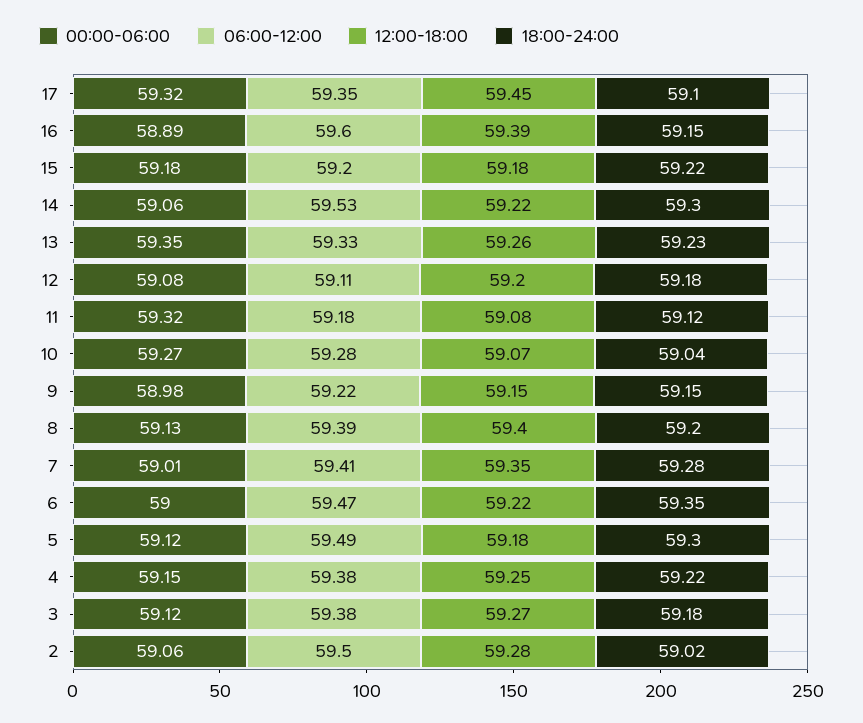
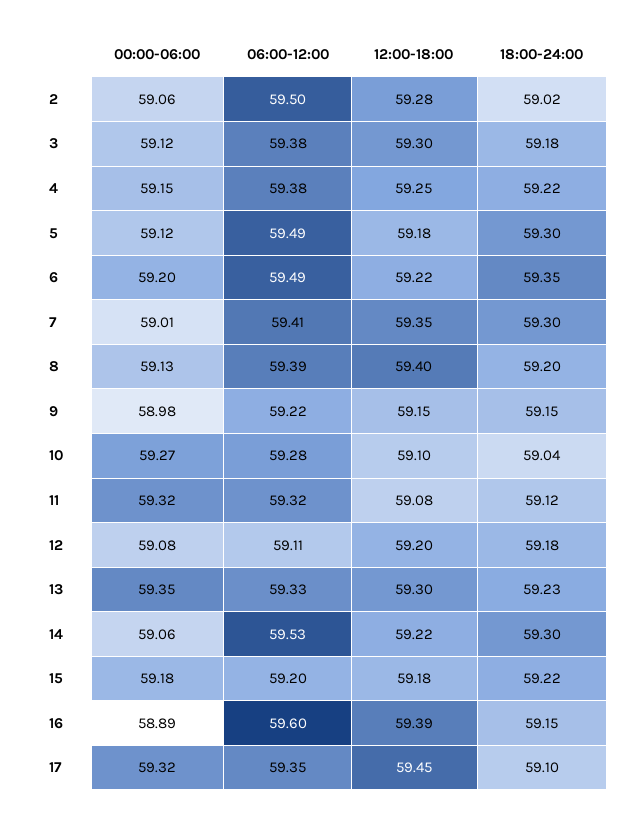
12:00-18:00, 13: 59.26 -> 59.3
06:00-12:00, 11: 59.18 -> 59.32
12:00-18:00, 10: 59.07 -> 59.1
18:00-24:00, 7: 59.28 -> 59.3
00:00-06:00, 6: 59 -> 59.2
06:00-12:00, 6: 59.47 -> 59.49
12:00-18:00, 3: 59.27 -> 59.3

